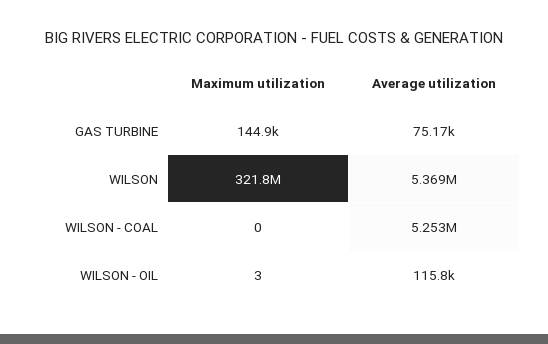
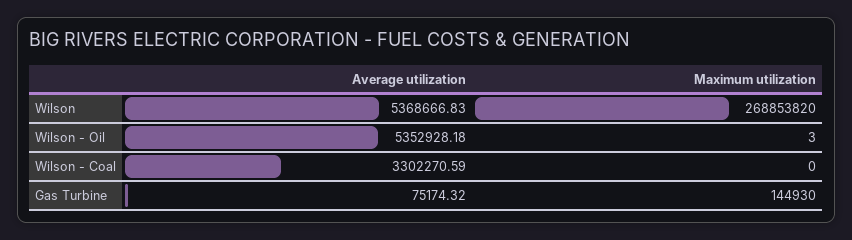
Maximum utilization, WILSON: 321800000 -> 268853820
Average utilization, WILSON - COAL: 5253000 -> 3302270.59
Average utilization, WILSON - OIL: 115800 -> 5352928.18

